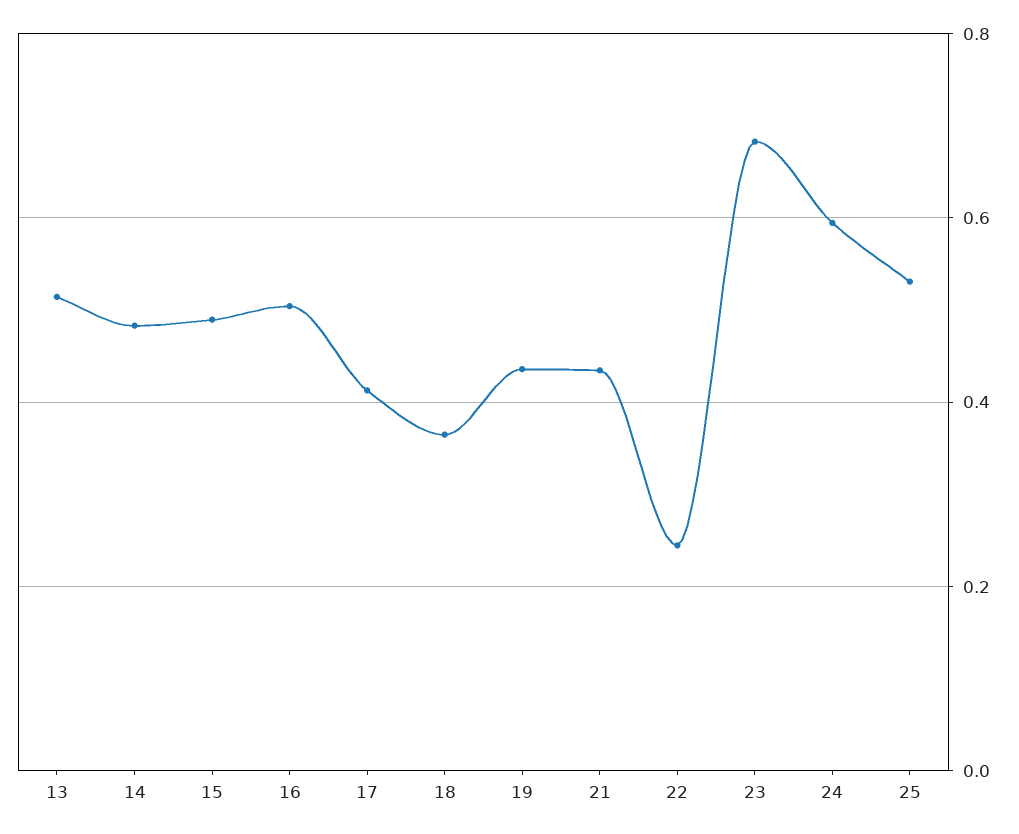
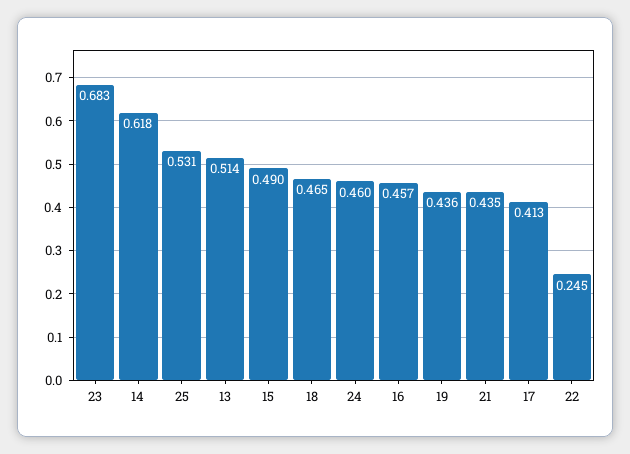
14: 0.48 -> 0.618
16: 0.5 -> 0.457
18: 0.36 -> 0.465
24: 0.6 -> 0.46

